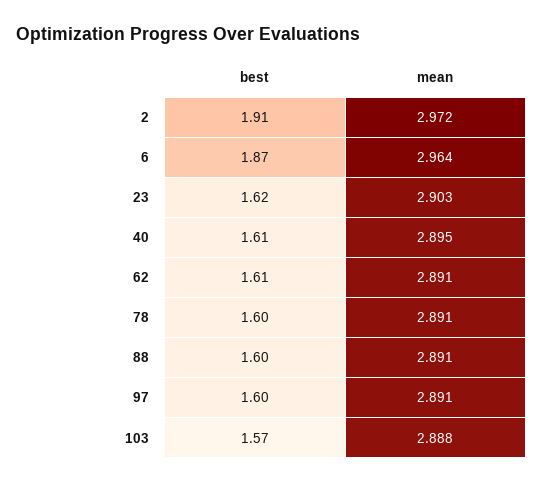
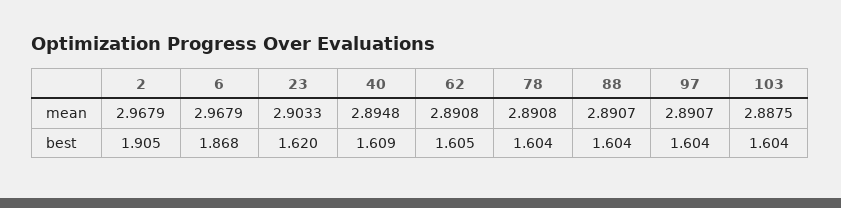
mean, 2: 2.972 -> 2.9679
mean, 6: 2.964 -> 2.9679
best, 103: 1.57 -> 1.604

